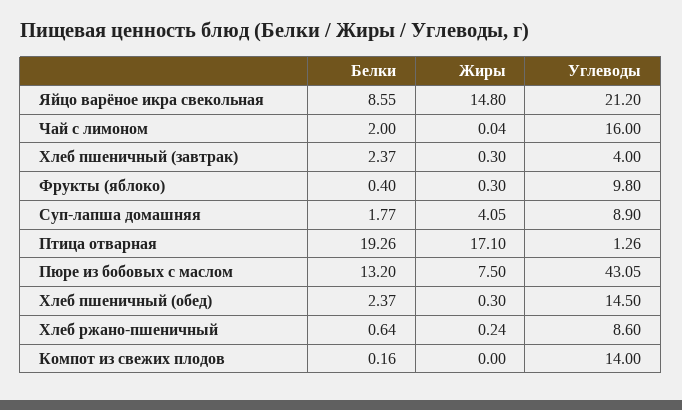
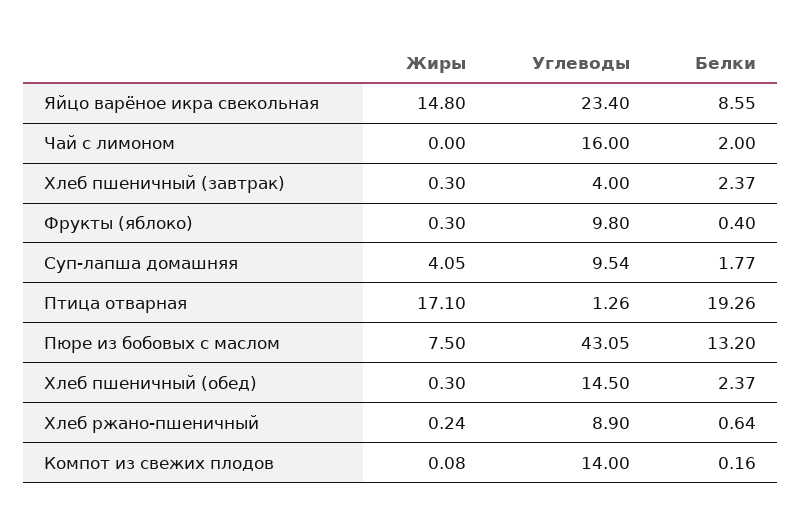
Углеводы, Яйцо варёное икра свекольная: 21.2 -> 23.4
Жиры, Чай с лимоном: 0.04 -> 0
Углеводы, Суп-лапша домашняя: 8.9 -> 9.54
Углеводы, Хлеб ржано-пшеничный: 8.6 -> 8.9
Жиры, Компот из свежих плодов: 0 -> 0.08

